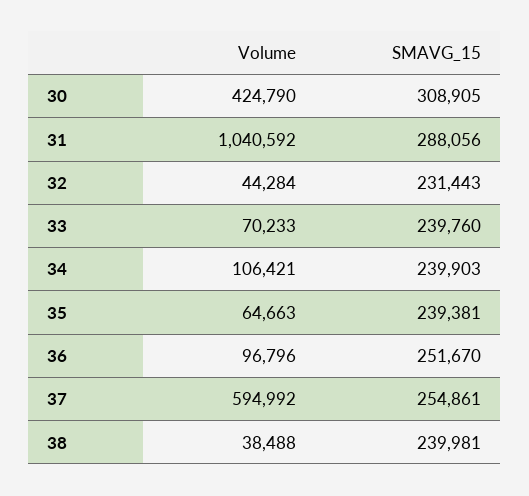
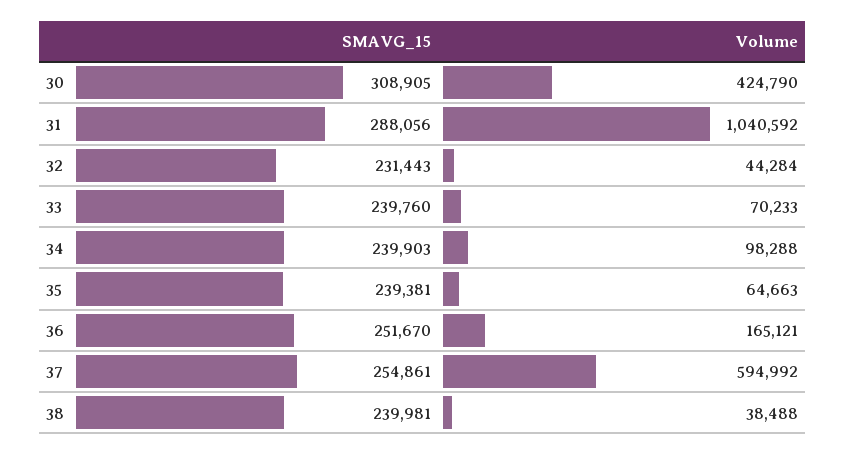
Volume, 34: 106421 -> 98288
Volume, 36: 96796 -> 165121

